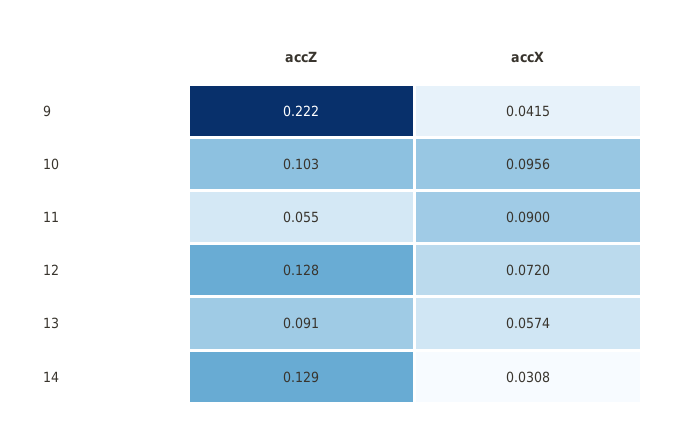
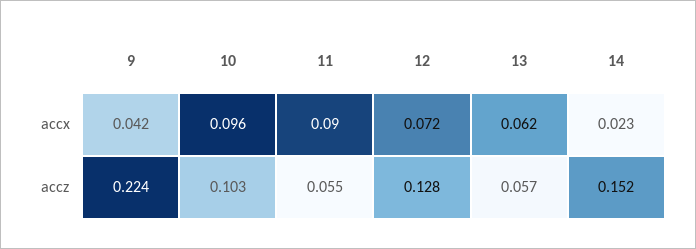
accZ, 9: 0.222 -> 0.224
accZ, 13: 0.091 -> 0.057
accX, 13: 0.0574 -> 0.062
accZ, 14: 0.129 -> 0.152
accX, 14: 0.0308 -> 0.023

